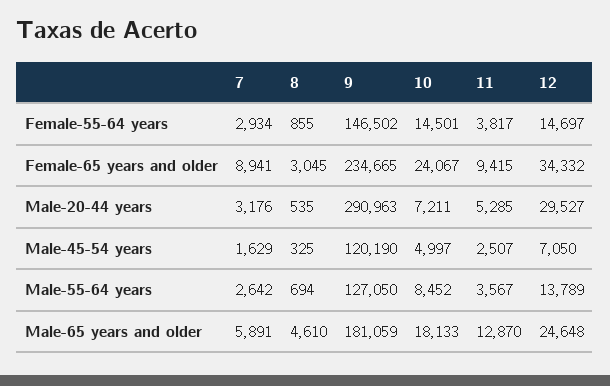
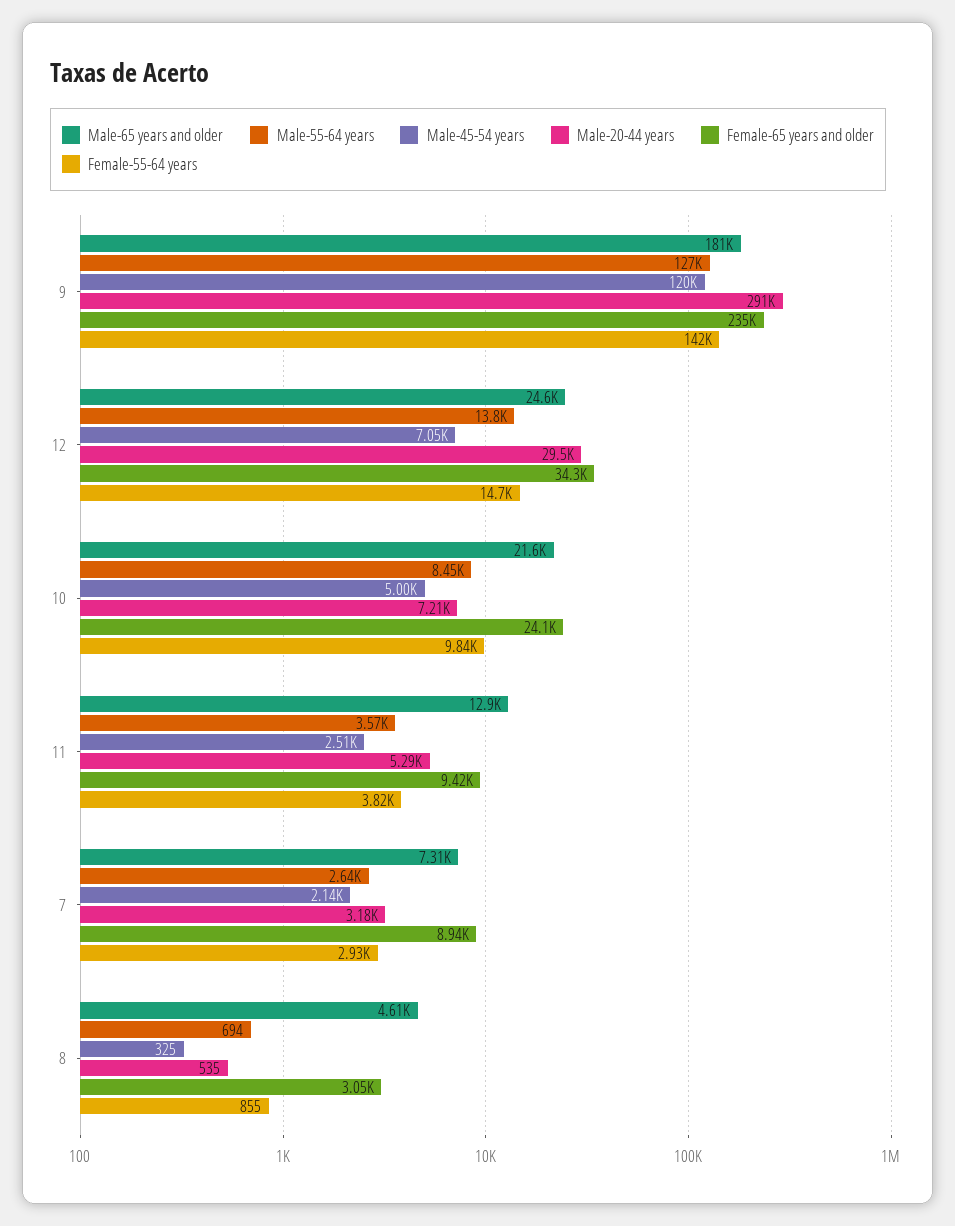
Female-55-64 years, 9: 146502 -> 142000
Female-55-64 years, 10: 14501 -> 9840
Male-45-54 years, 7: 1629 -> 2140
Male-65 years and older, 7: 5891 -> 7310
Male-65 years and older, 10: 18133 -> 21600

